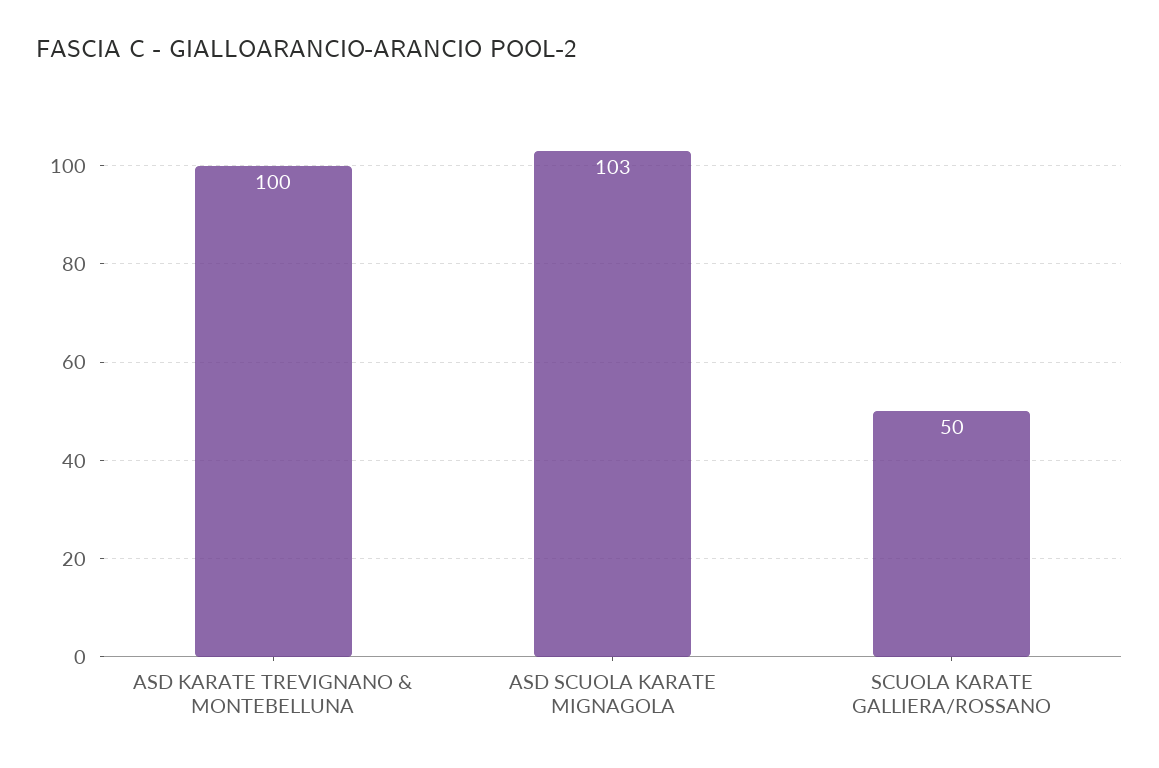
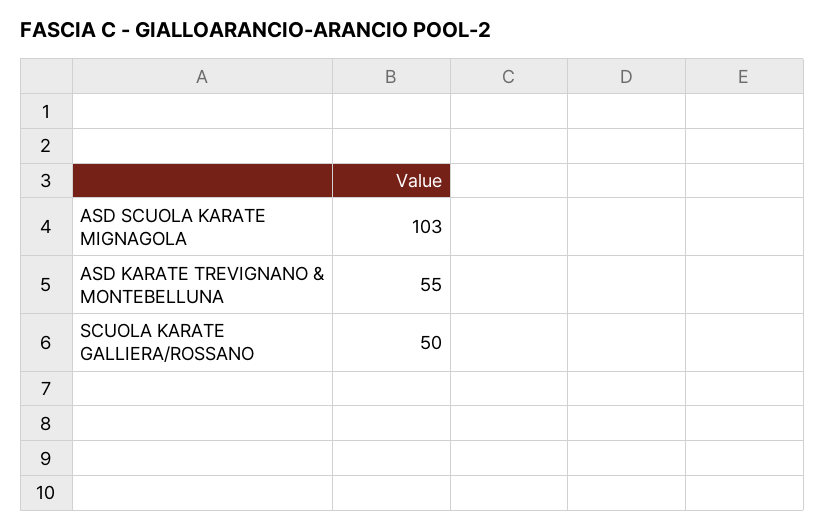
ASD KARATE TREVIGNANO & MONTEBELLUNA: 100 -> 55

